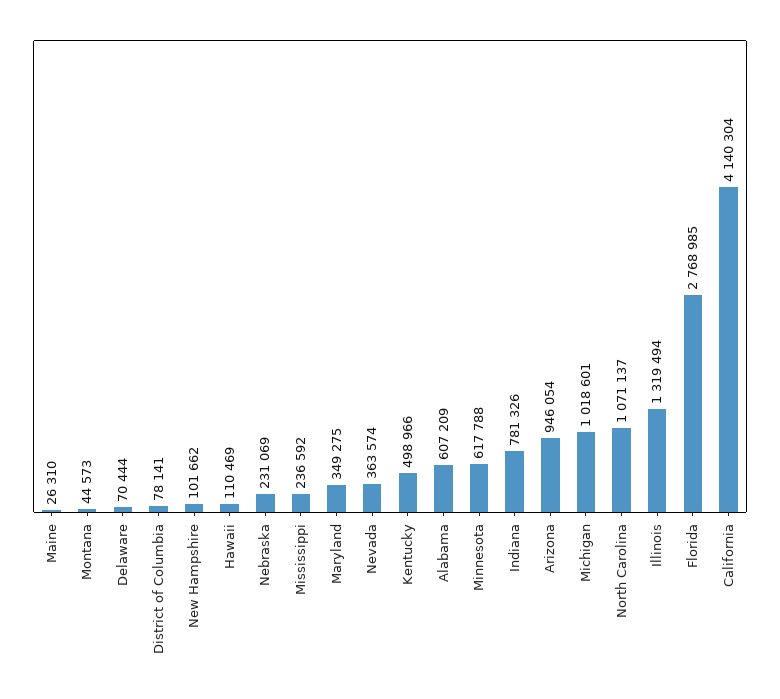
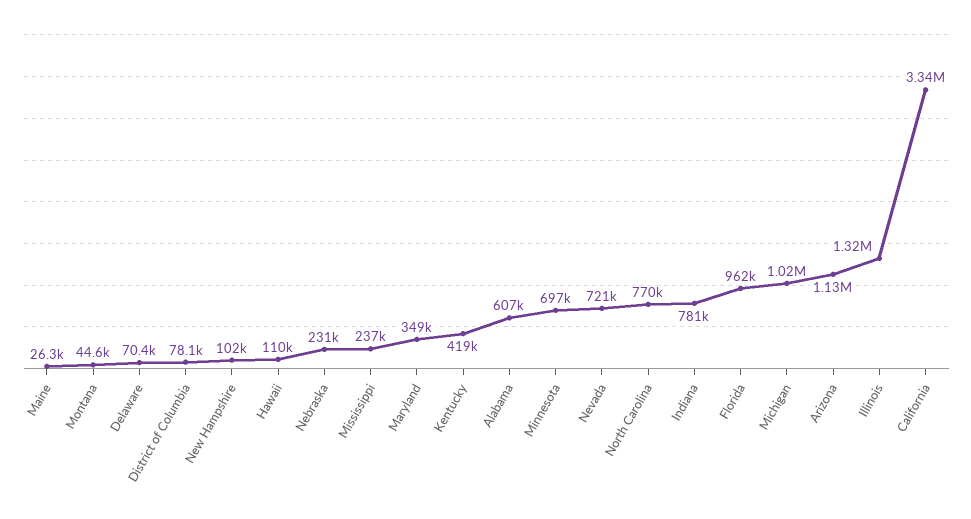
Nevada: 363574 -> 721000
Kentucky: 498966 -> 419000
Minnesota: 617788 -> 697000
Arizona: 946054 -> 1130000
North Carolina: 1071137 -> 770000
Florida: 2768985 -> 962000
California: 4140304 -> 3340000

